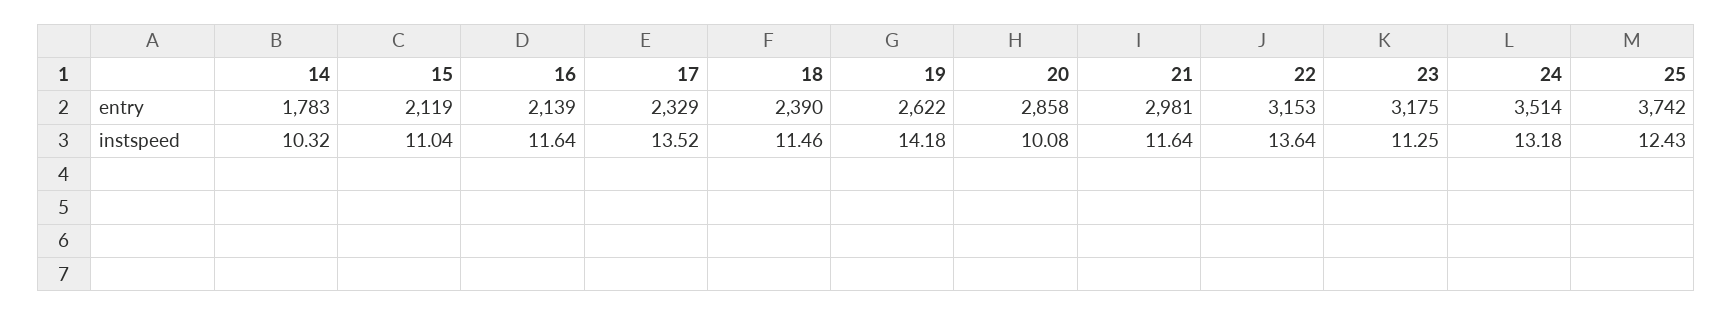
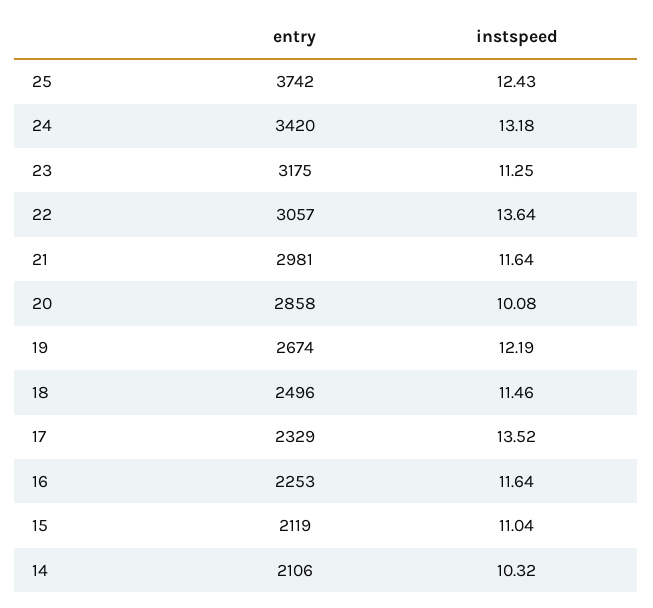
14, entry: 1783 -> 2106
16, entry: 2139 -> 2253
18, entry: 2390 -> 2496
19, entry: 2622 -> 2674
22, entry: 3153 -> 3057
24, entry: 3514 -> 3420
19, instspeed: 14.18 -> 12.19

